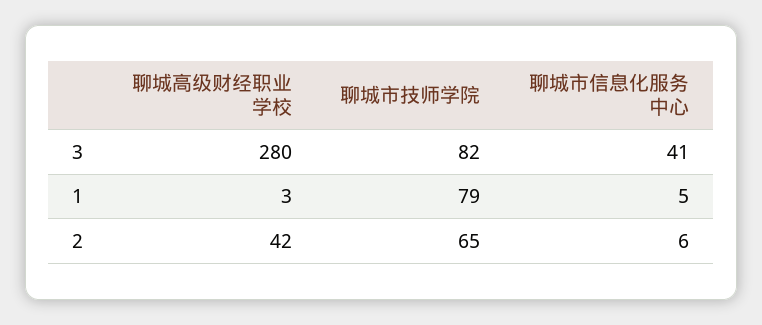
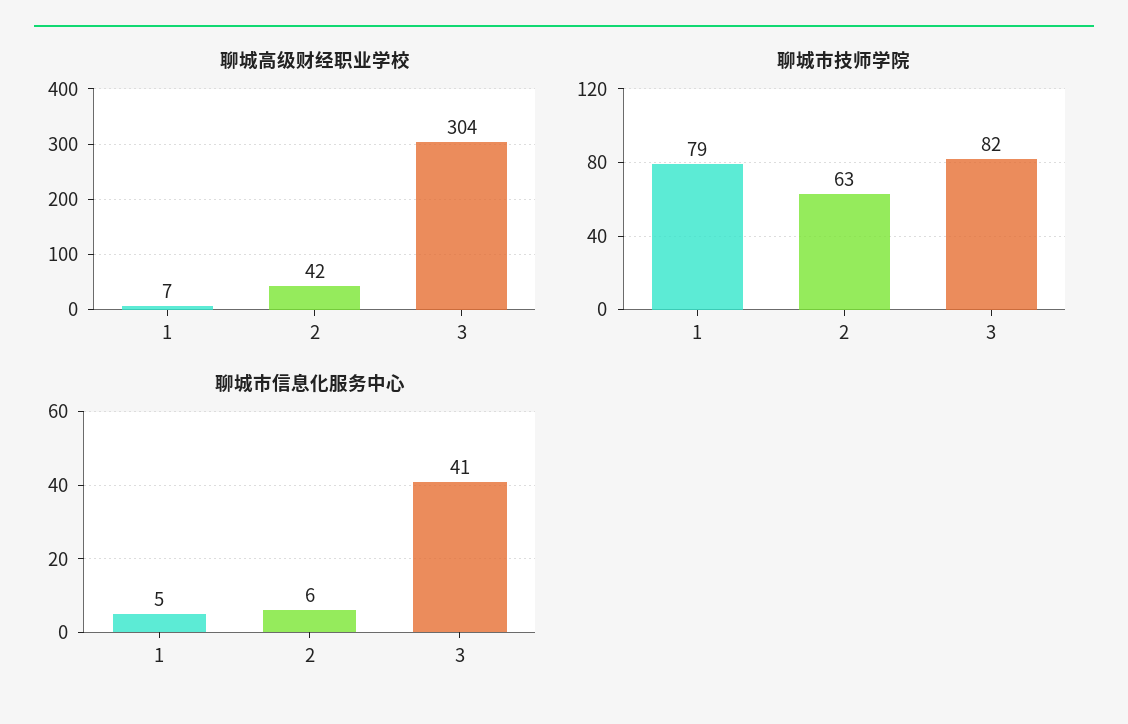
聊城高级财经职业学校, 3: 280 -> 304
聊城高级财经职业学校, 1: 3 -> 7
聊城市技师学院, 2: 65 -> 63

